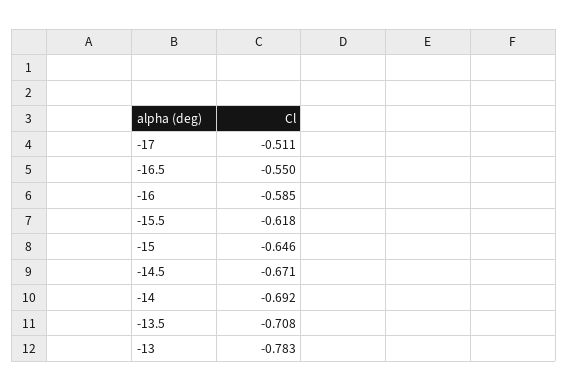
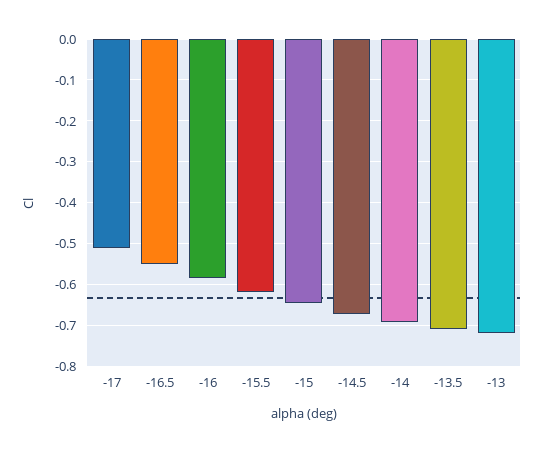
-13: -0.783 -> -0.72

